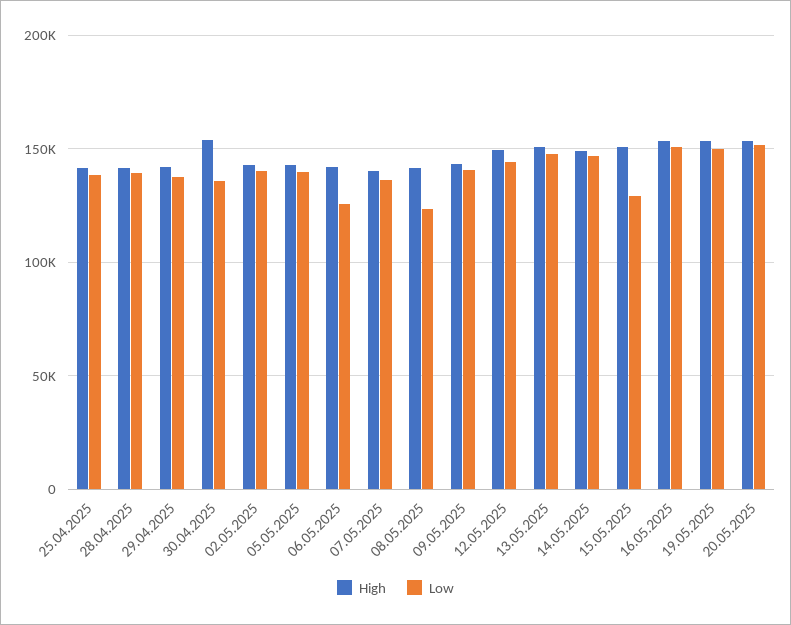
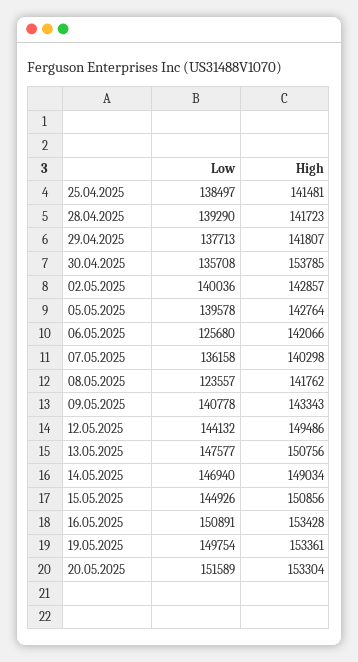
Low, 15.05.2025: 130000 -> 144926

